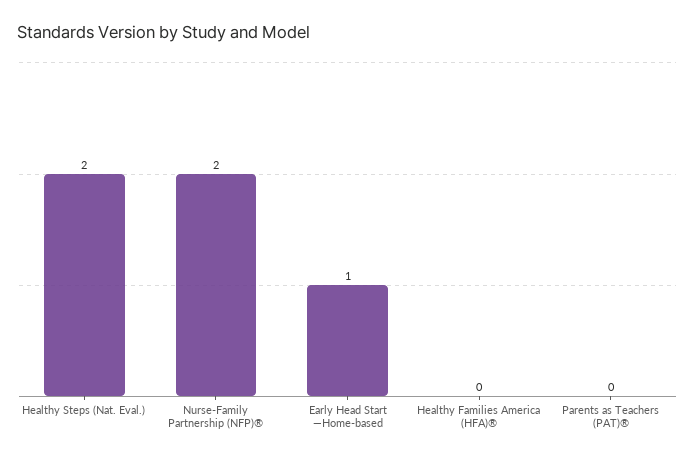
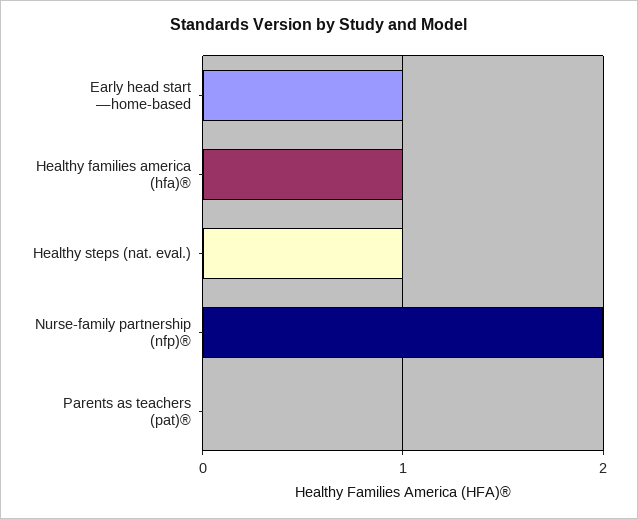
Healthy Steps (Nat. Eval.): 2 -> 1
Healthy Families America (HFA)®: 0 -> 1

